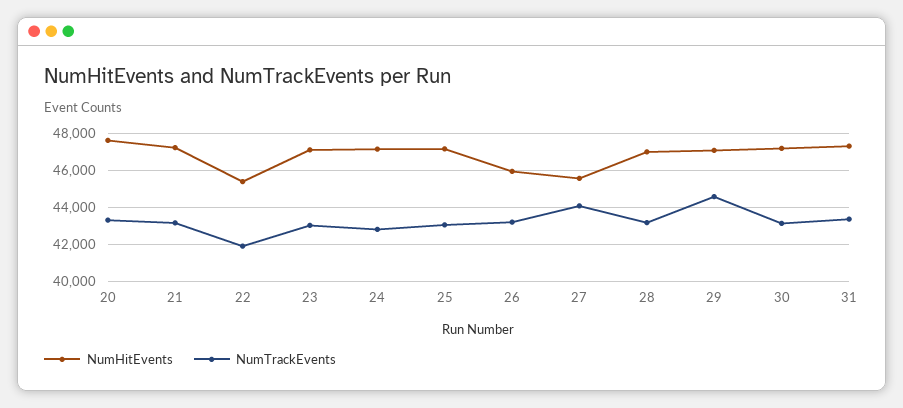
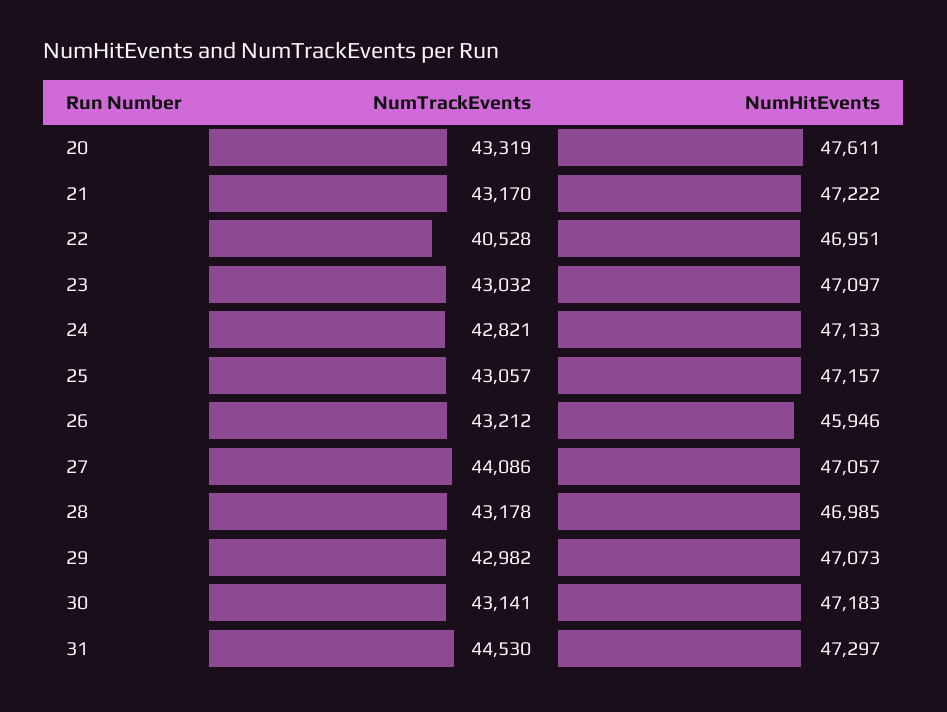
NumHitEvents, 22: 45500 -> 46951
NumTrackEvents, 22: 42000 -> 40528
NumHitEvents, 27: 45500 -> 47057
NumTrackEvents, 29: 44500 -> 42982
NumTrackEvents, 31: 43500 -> 44530

